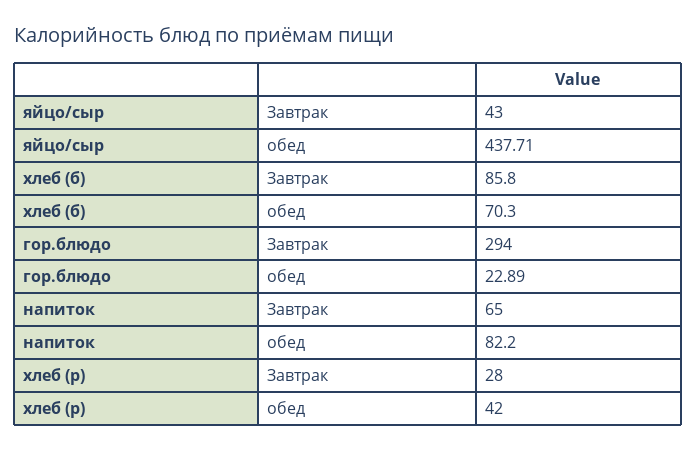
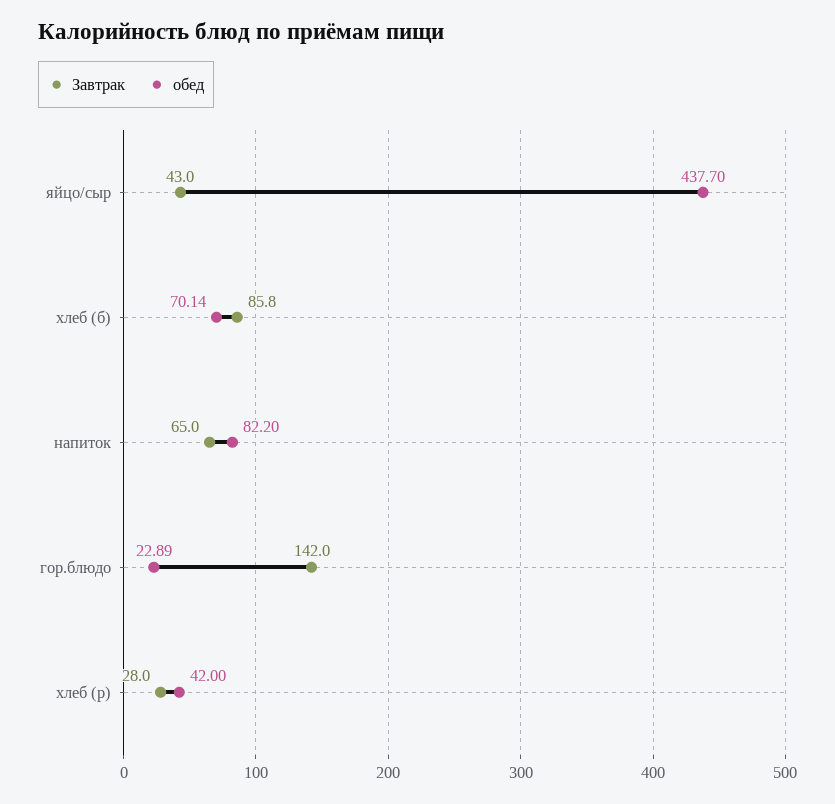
обед, яйцо/сыр: 437.71 -> 437.7
обед, хлеб (б): 70.3 -> 70.14
Завтрак, гор.блюдо: 294 -> 142

